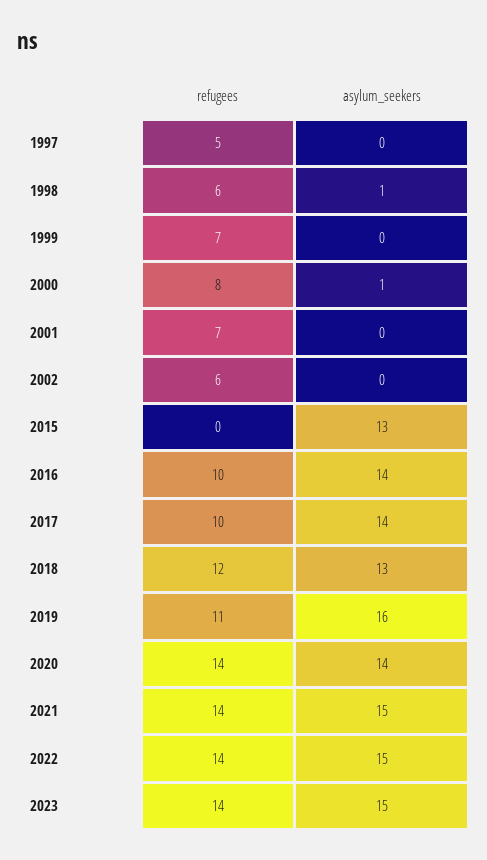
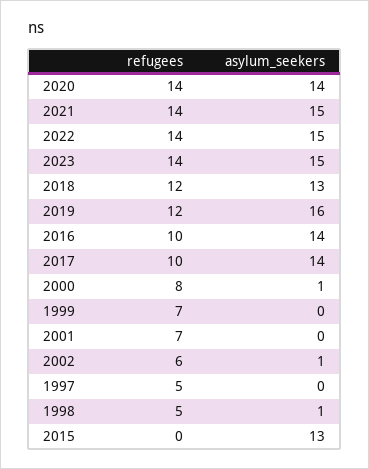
refugees, 1998: 6 -> 5
asylum_seekers, 2002: 0 -> 1
refugees, 2019: 11 -> 12

